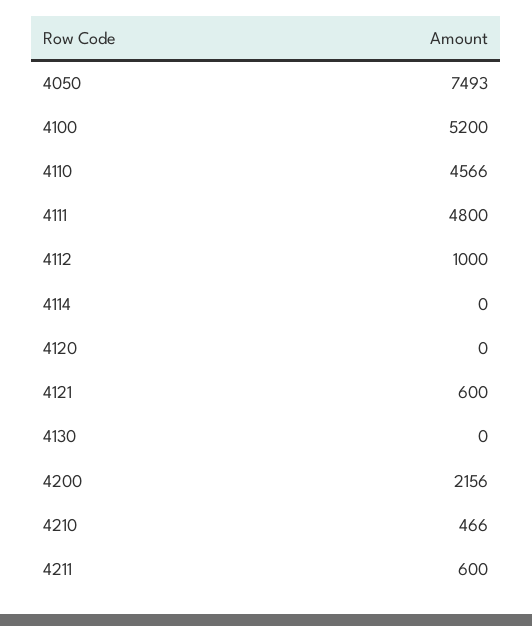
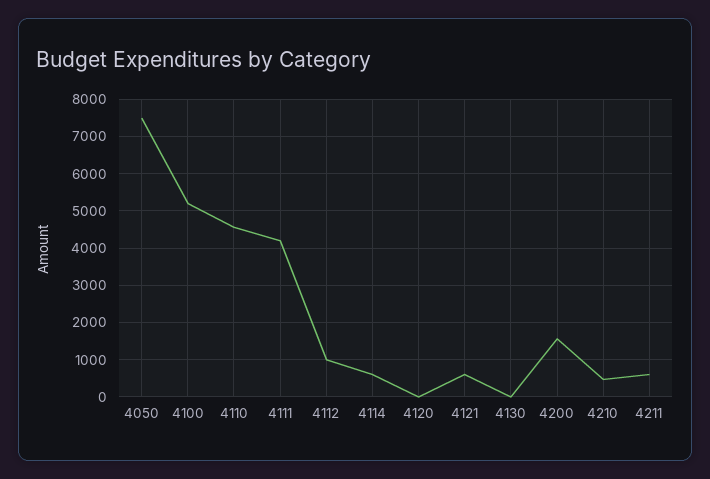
4111: 4800 -> 4200
4114: 0 -> 600
4200: 2156 -> 1600

